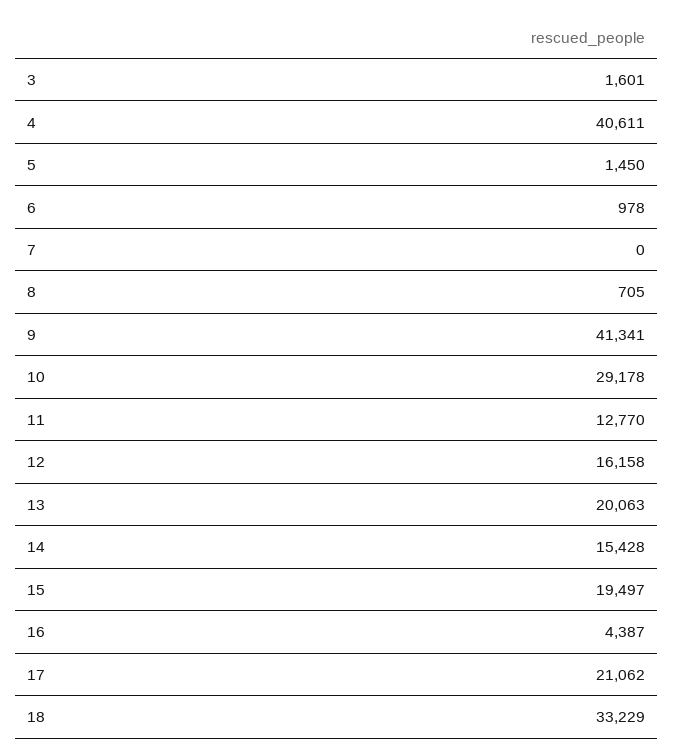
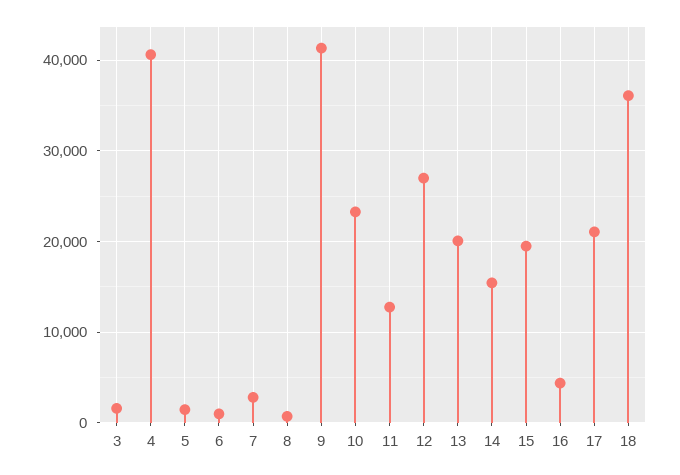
7: 0 -> 3000
10: 29178 -> 23000
12: 16158 -> 27000
18: 33229 -> 36000

